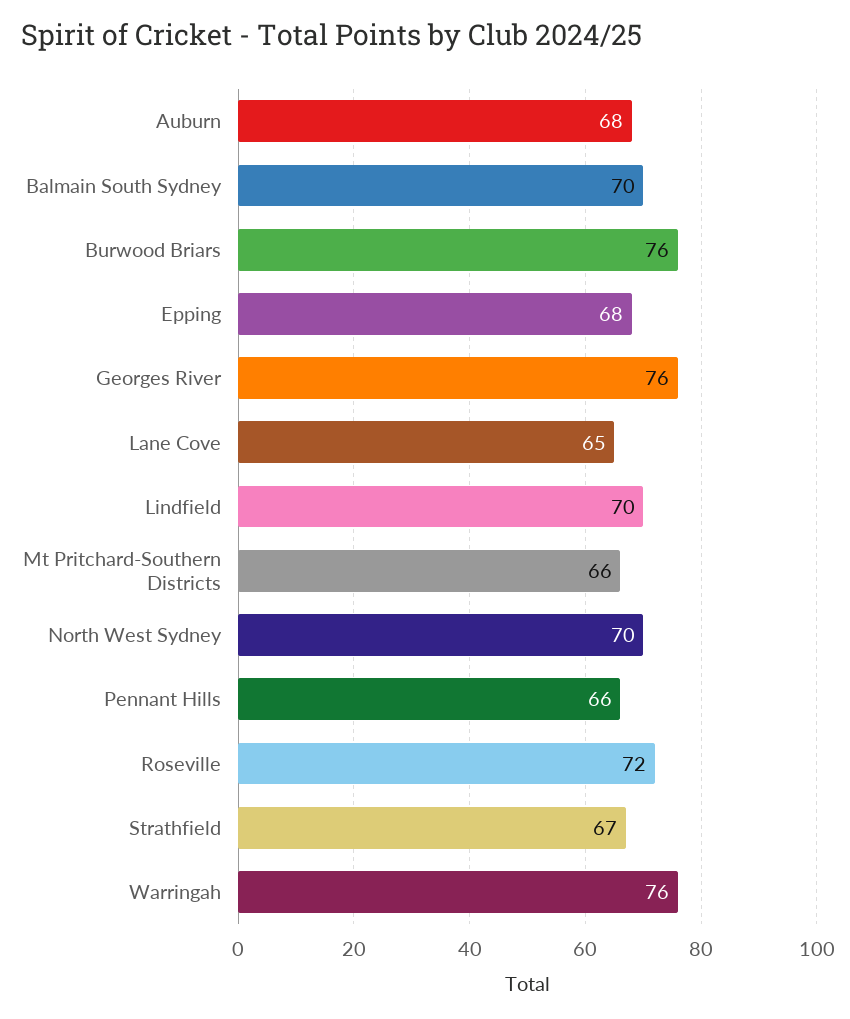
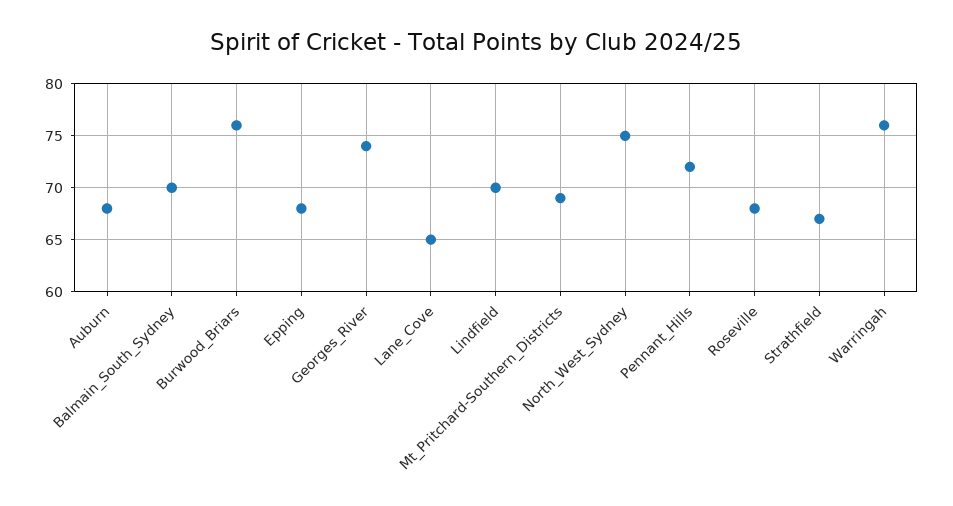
Georges River: 76 -> 74
Mt Pritchard-Southern Districts: 66 -> 69
North West Sydney: 70 -> 75
Pennant Hills: 66 -> 72
Roseville: 72 -> 68

